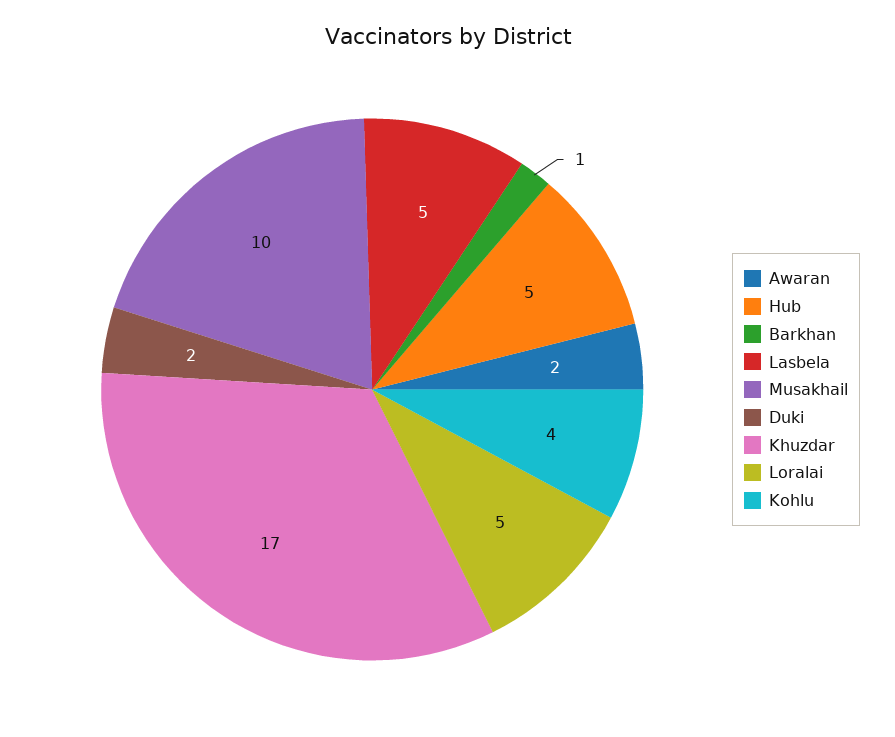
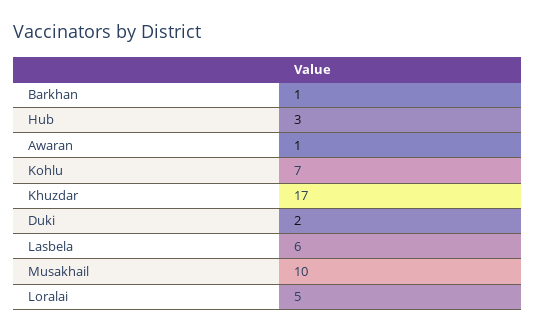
Awaran: 2 -> 1
Hub: 5 -> 3
Lasbela: 5 -> 6
Kohlu: 4 -> 7

